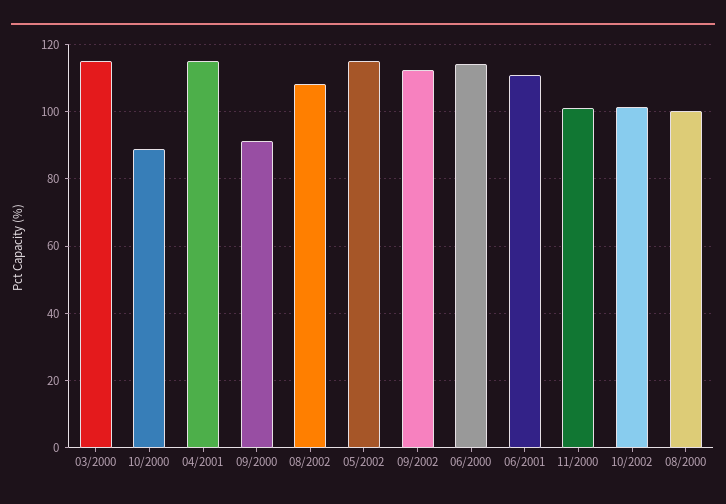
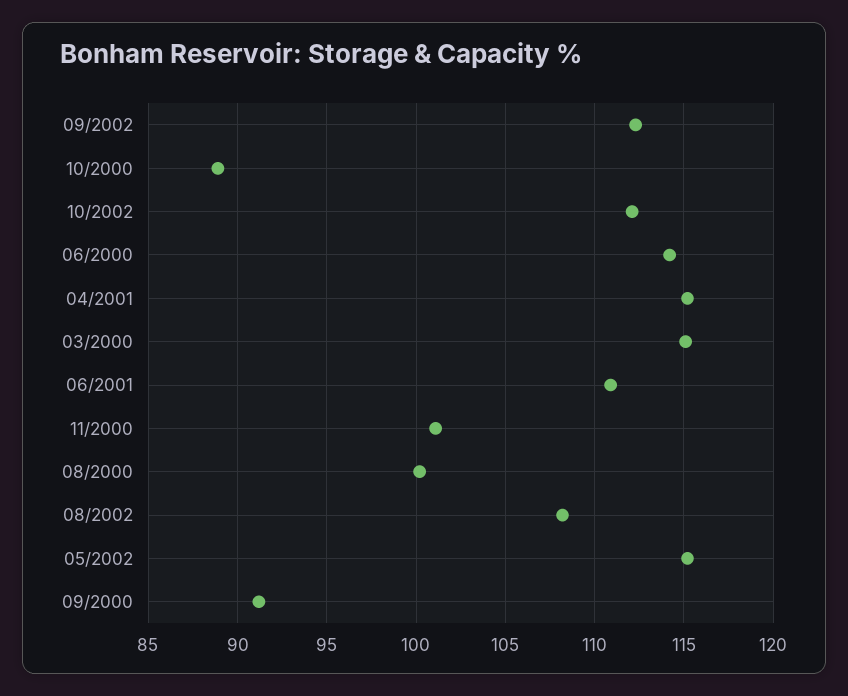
10/2002: 102 -> 112

